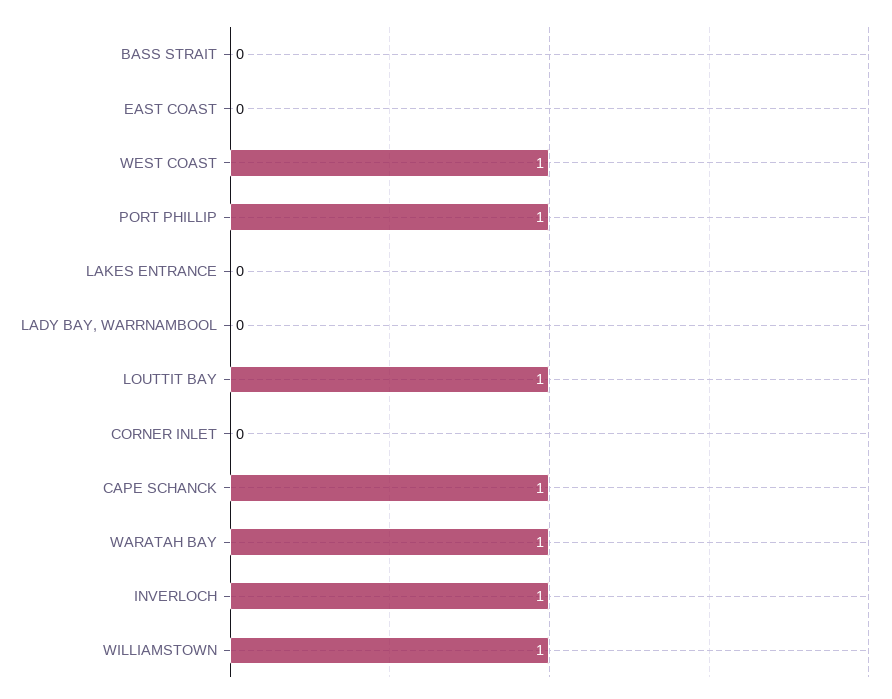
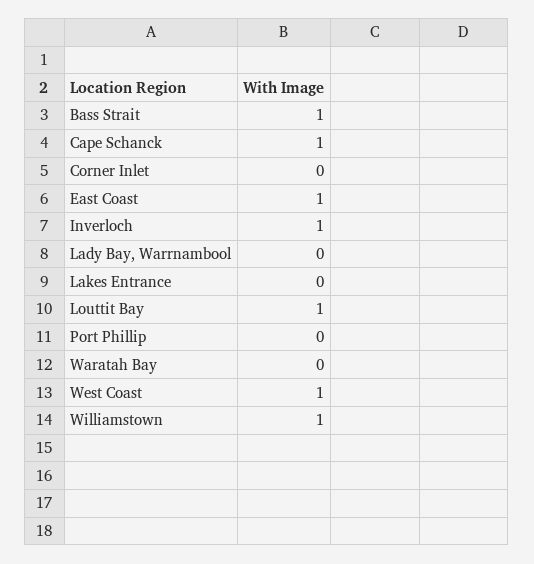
BASS STRAIT: 0 -> 1
EAST COAST: 0 -> 1
PORT PHILLIP: 1 -> 0
WARATAH BAY: 1 -> 0

